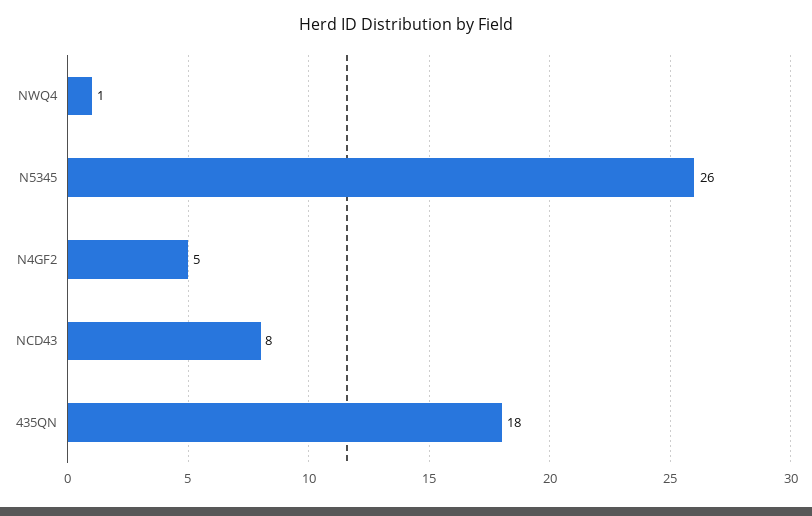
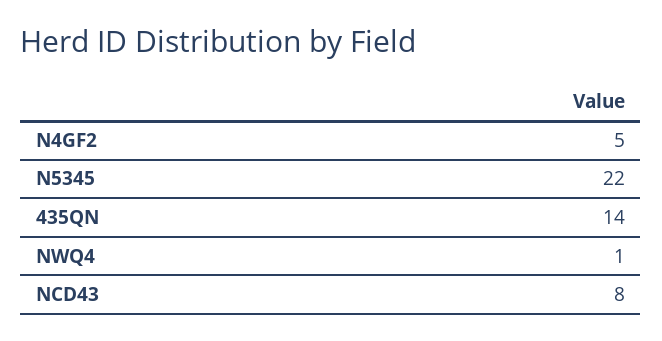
N5345: 26 -> 22
435QN: 18 -> 14

